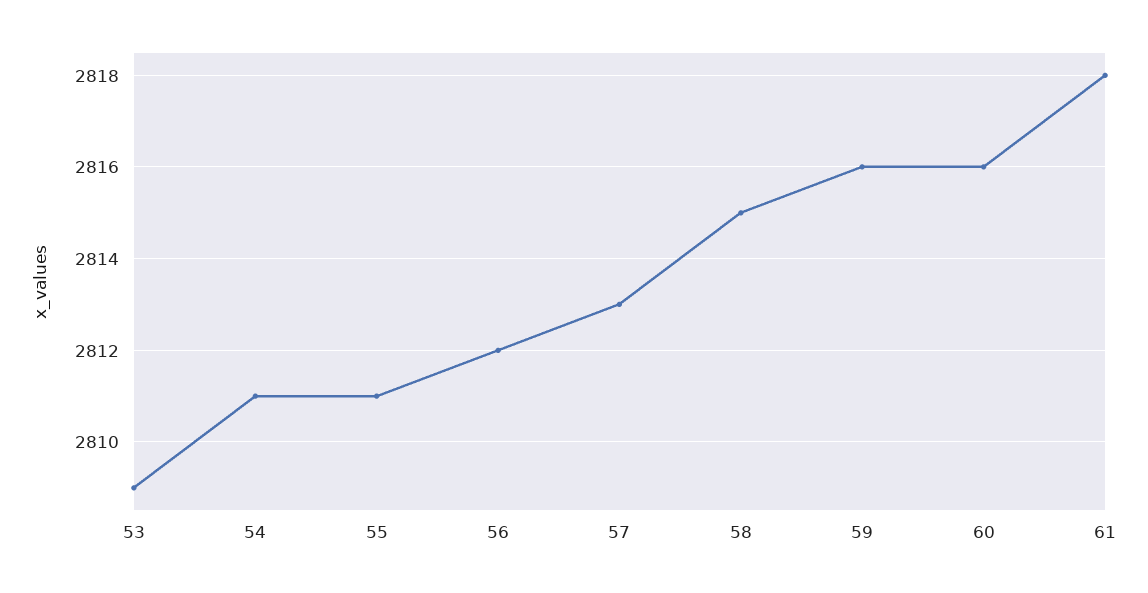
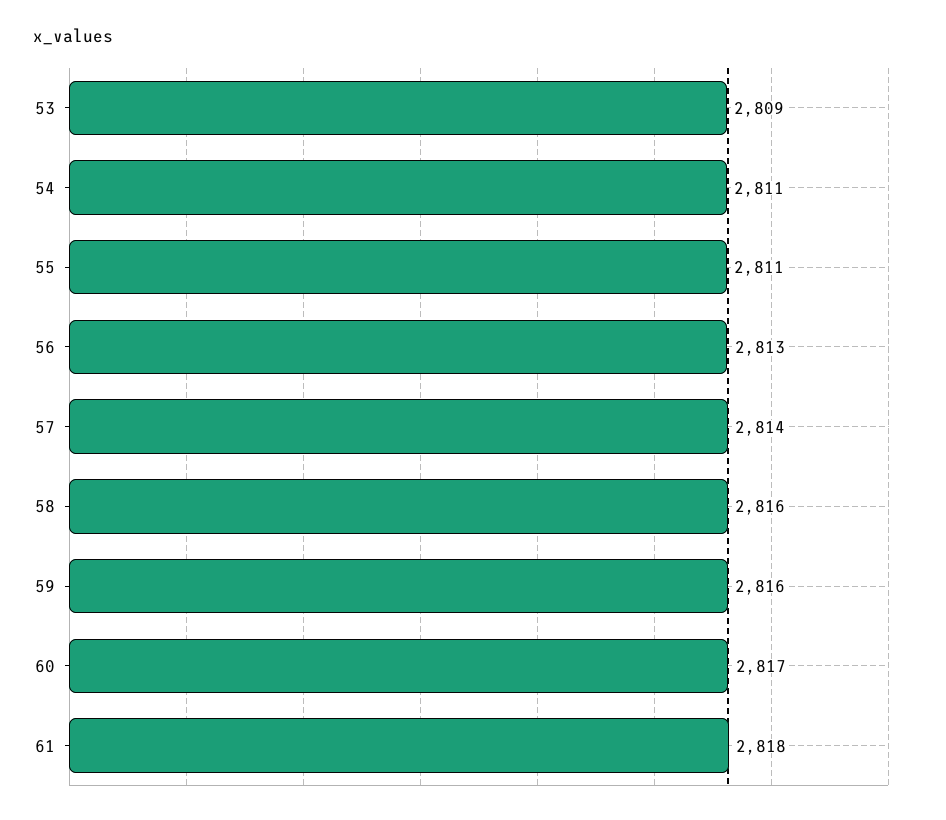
56: 2812 -> 2813
57: 2813 -> 2814
58: 2815 -> 2816
60: 2816 -> 2817

